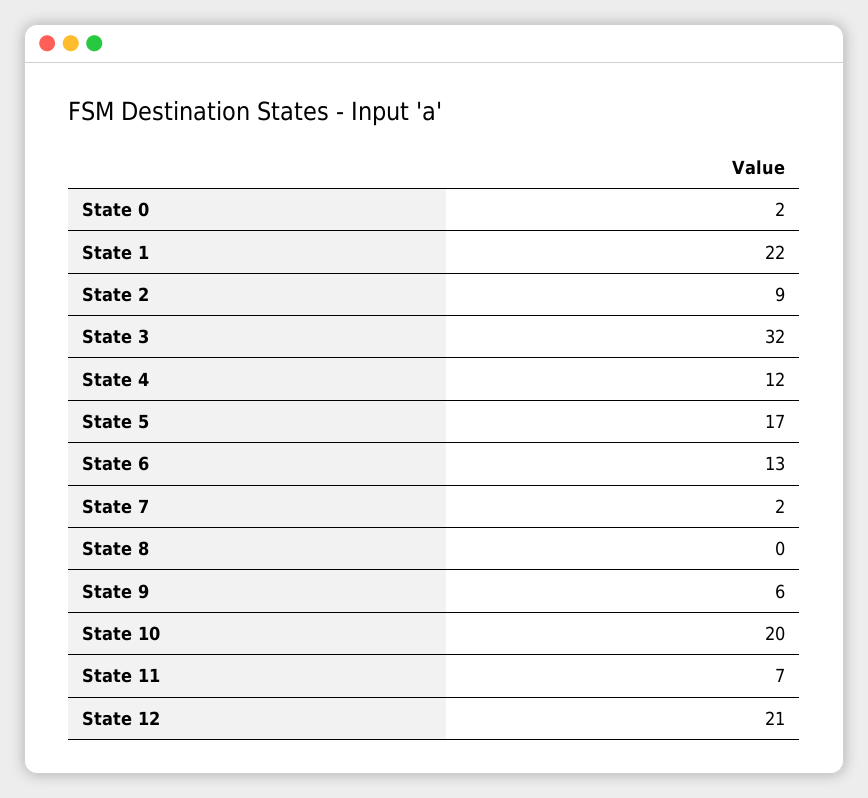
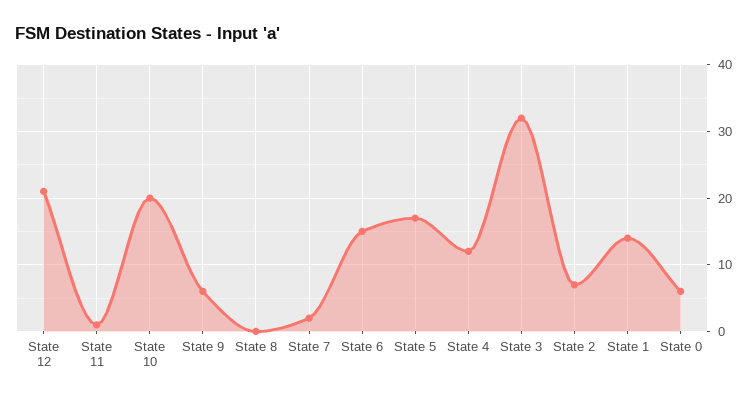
State 0: 2 -> 6
State 1: 22 -> 14
State 2: 9 -> 7
State 6: 13 -> 15
State 11: 7 -> 1

